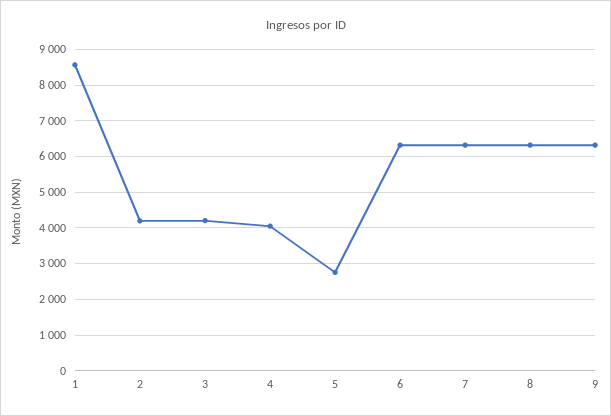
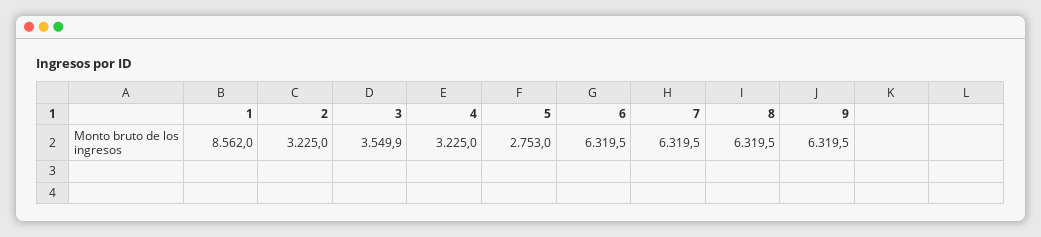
2: 4200 -> 3225
3: 4200 -> 3549.9
4: 4000 -> 3225

